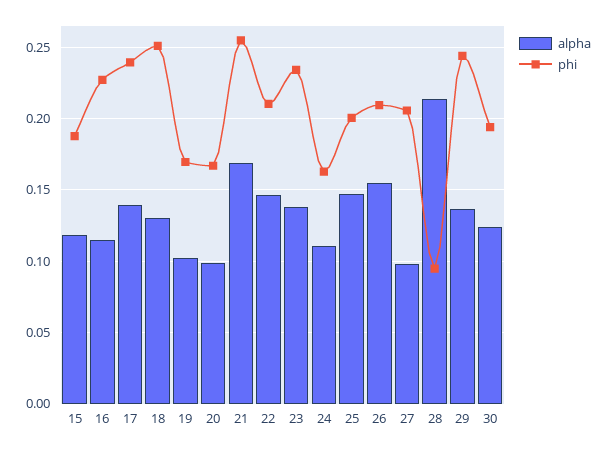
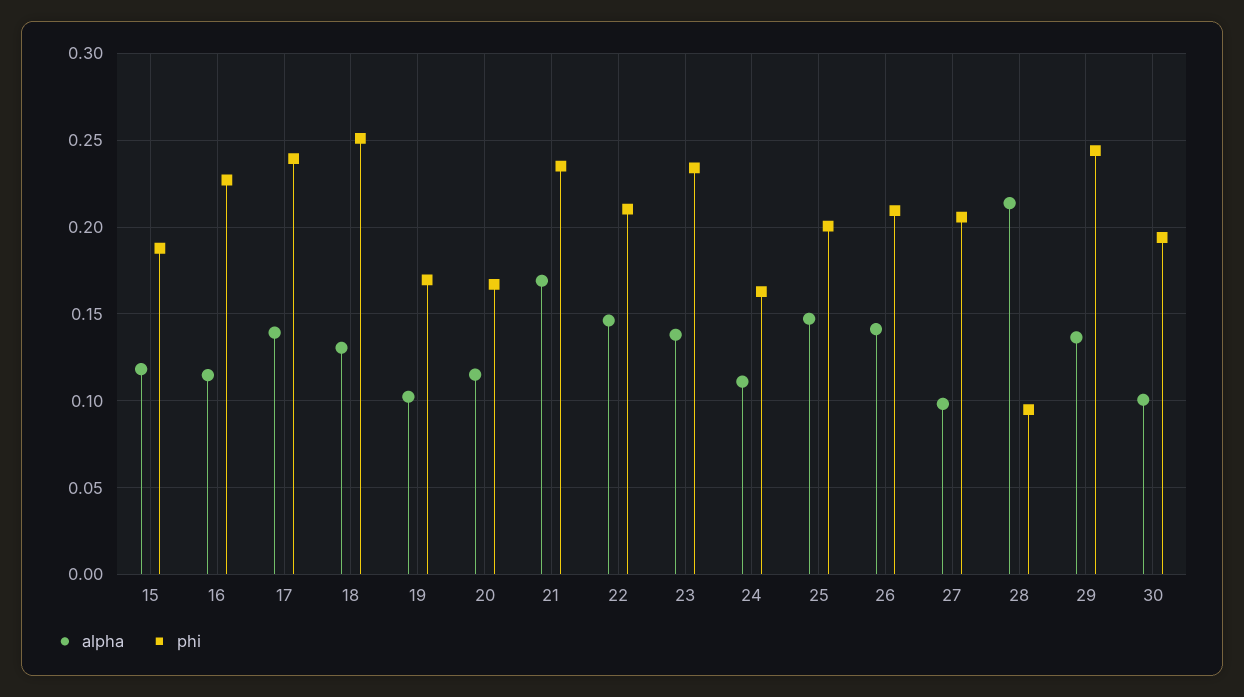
alpha, 20: 0.1 -> 0.115
phi, 21: 0.255 -> 0.235
alpha, 26: 0.155 -> 0.14
alpha, 30: 0.125 -> 0.1

